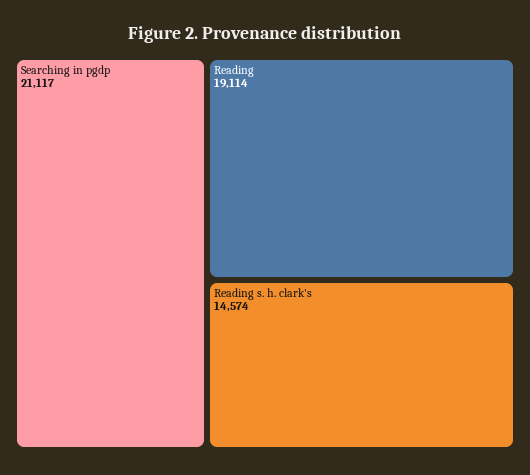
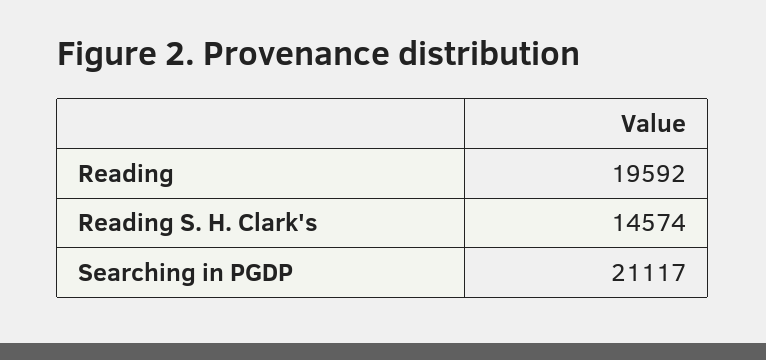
Reading: 19114 -> 19592

